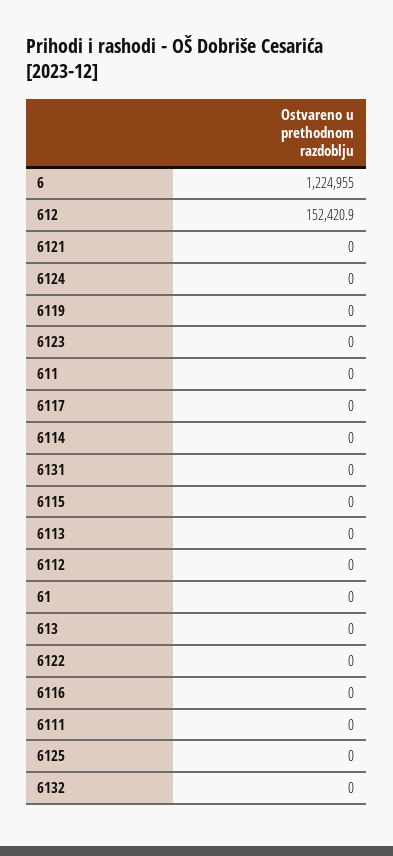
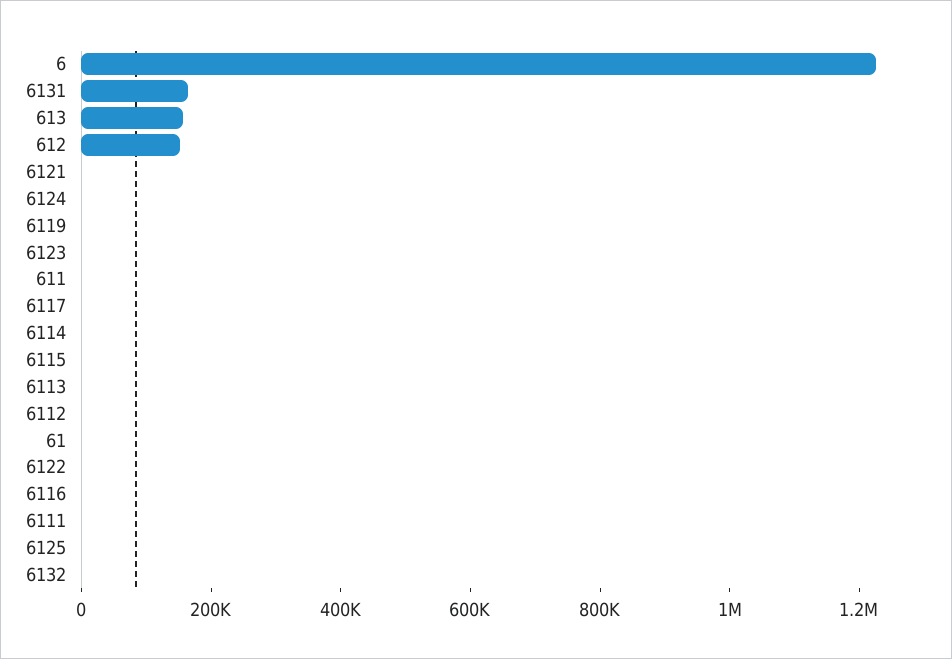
6131: 0 -> 150000
613: 0 -> 150000

